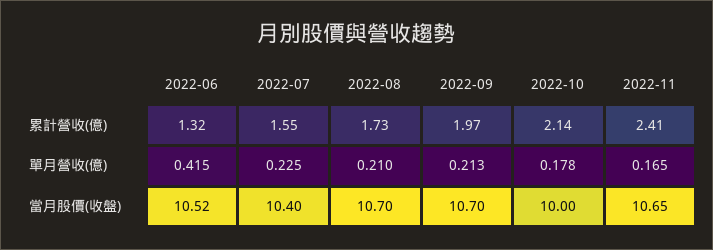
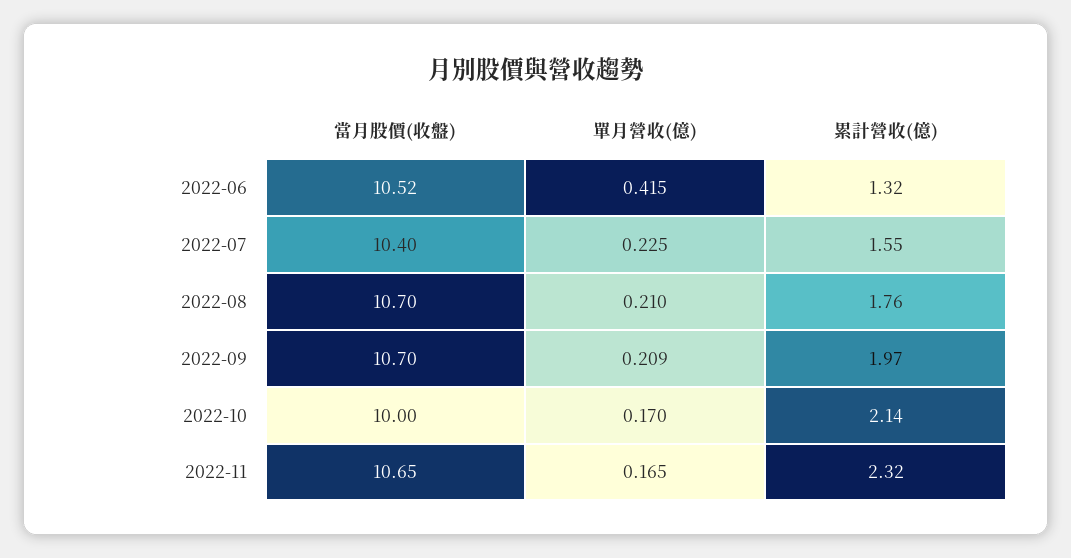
2022-08, 累計營收(億): 1.73 -> 1.76
2022-11, 累計營收(億): 2.41 -> 2.32
2022-09, 單月營收(億): 0.213 -> 0.209
2022-10, 單月營收(億): 0.178 -> 0.17

